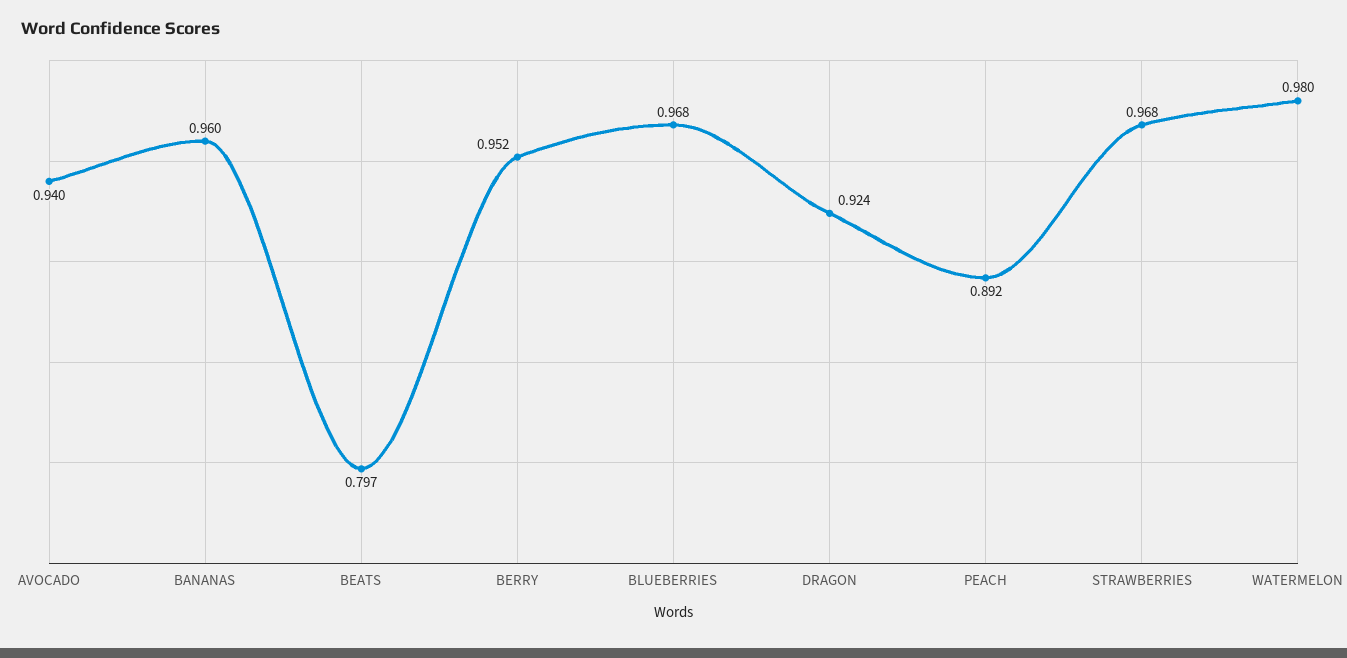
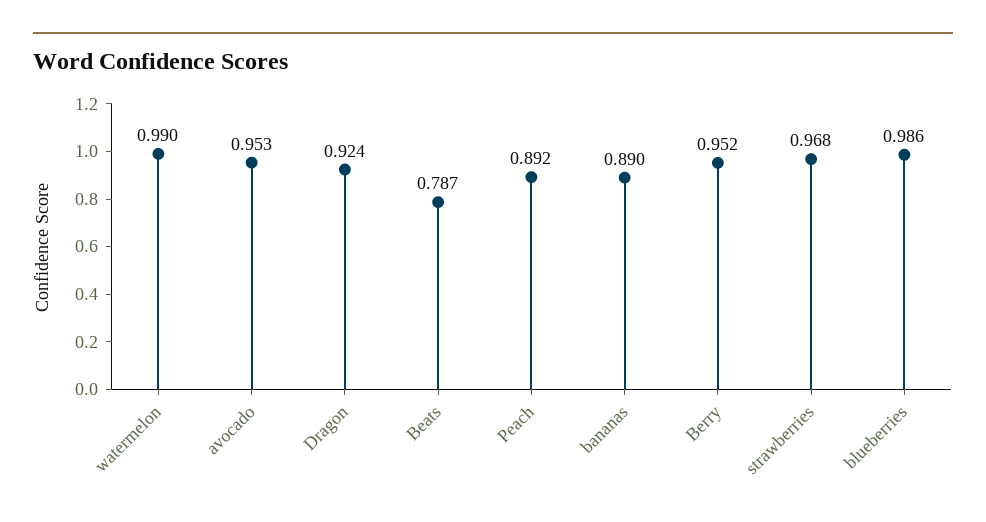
AVOCADO: 0.94 -> 0.953
BANANAS: 0.96 -> 0.89
BEATS: 0.797 -> 0.787
BLUEBERRIES: 0.968 -> 0.986
WATERMELON: 0.98 -> 0.99

